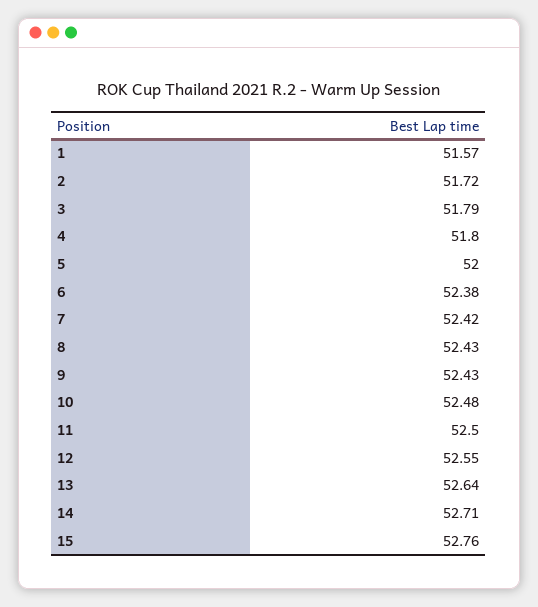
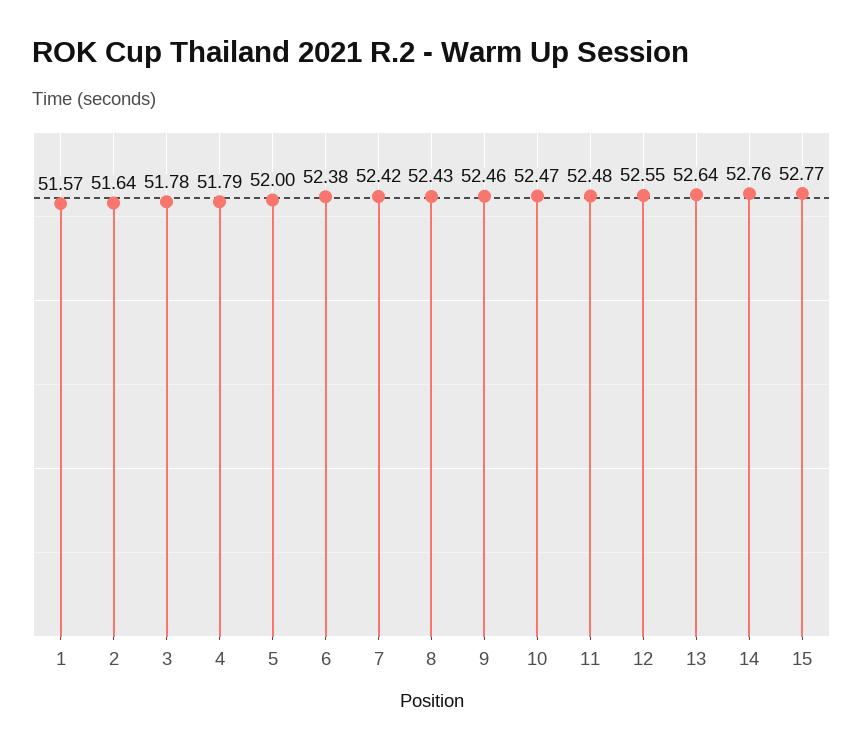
2: 51.72 -> 51.64
3: 51.79 -> 51.78
4: 51.8 -> 51.79
9: 52.43 -> 52.46
10: 52.48 -> 52.47
11: 52.5 -> 52.48
14: 52.71 -> 52.76
15: 52.76 -> 52.77

